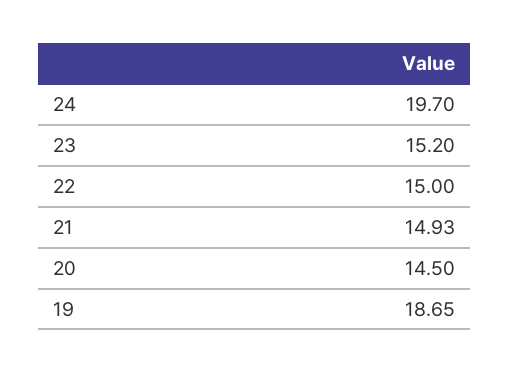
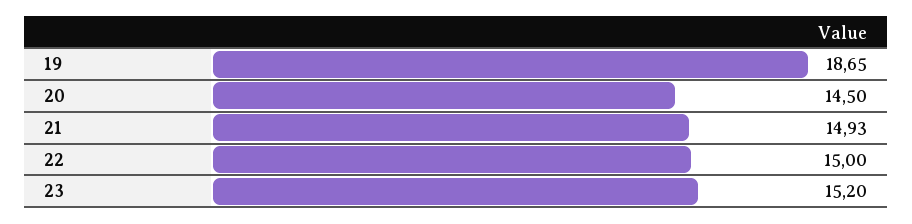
24: 19.7 -> none

